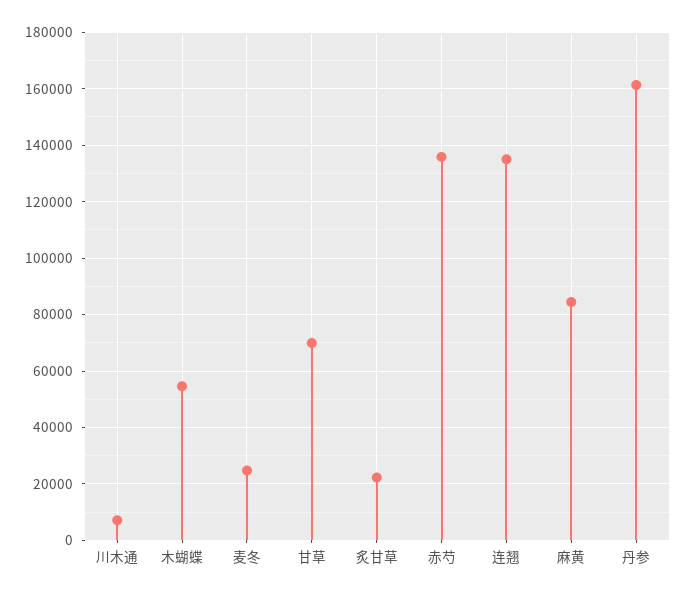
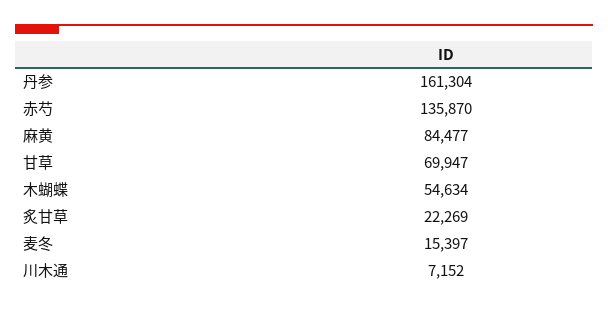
麦冬: 25000 -> 15397
连翘: 135000 -> none

